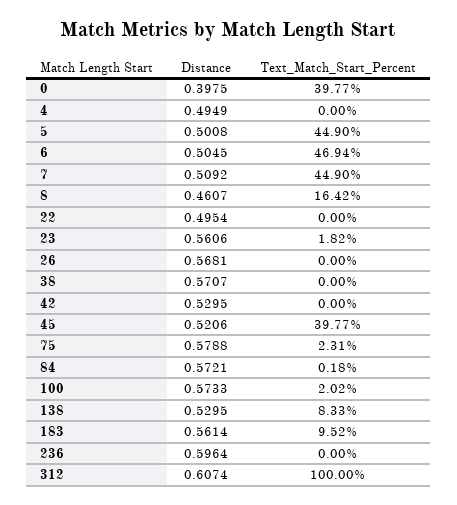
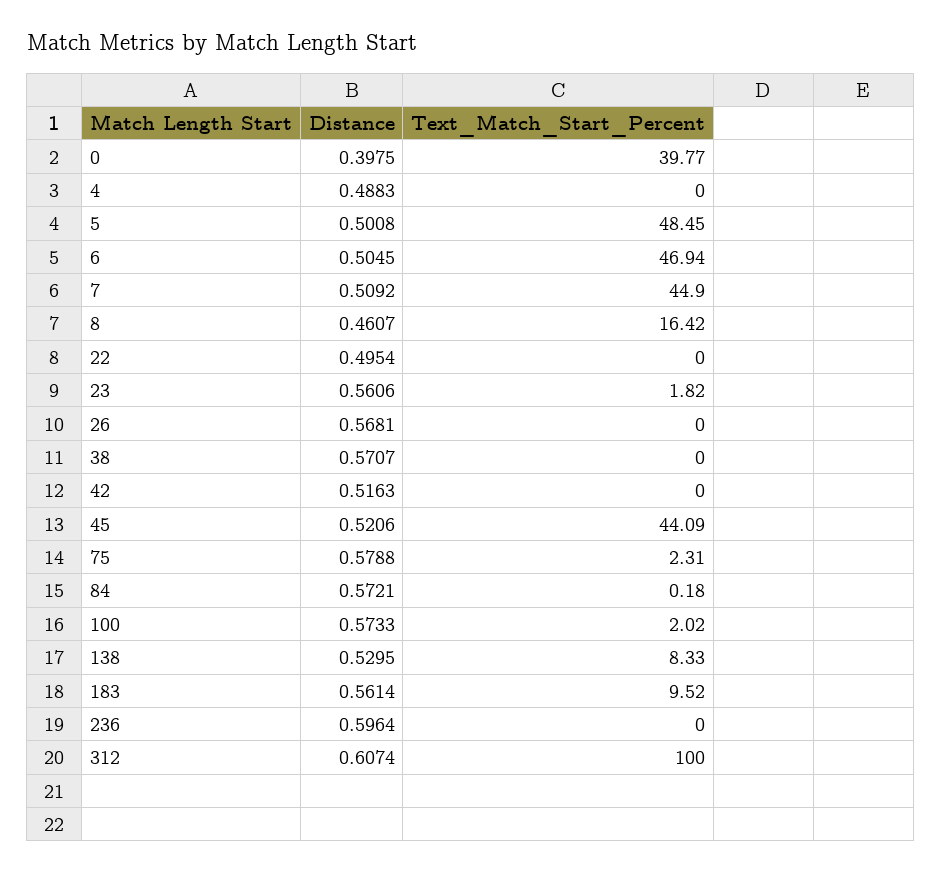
Distance, 4: 0.4949 -> 0.4883
Text_Match_Start_Percent, 5: 44.9 -> 48.45
Distance, 42: 0.5295 -> 0.5163
Text_Match_Start_Percent, 45: 39.77 -> 44.09

